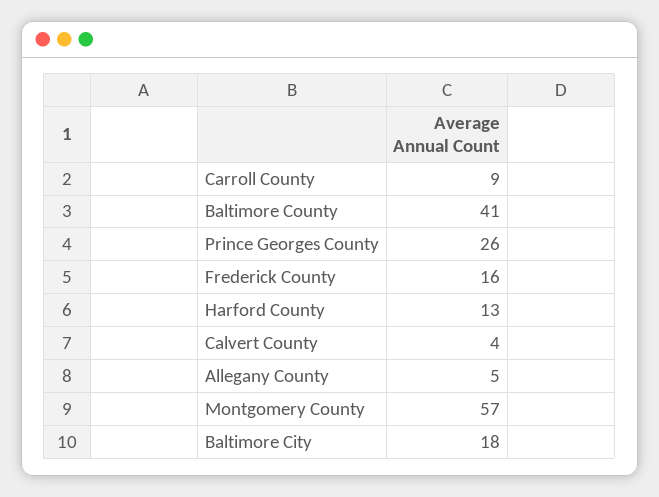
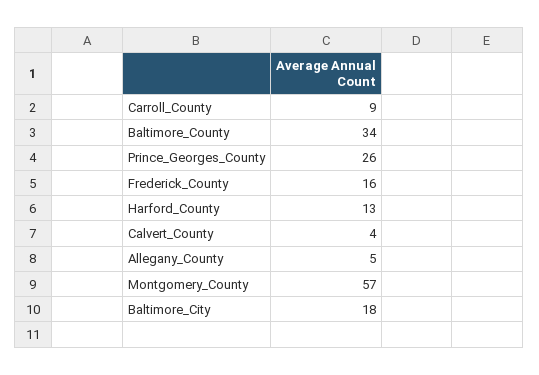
Baltimore County: 41 -> 34

